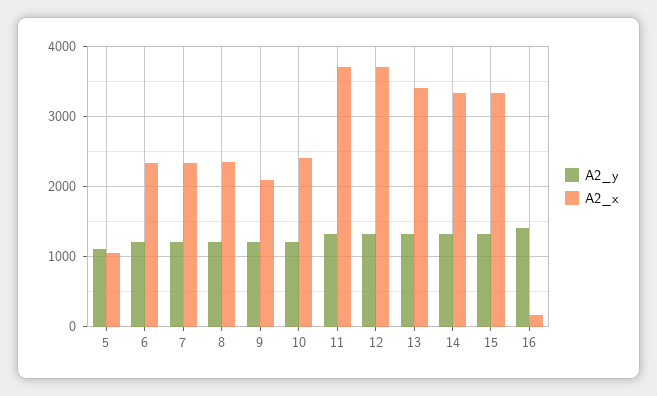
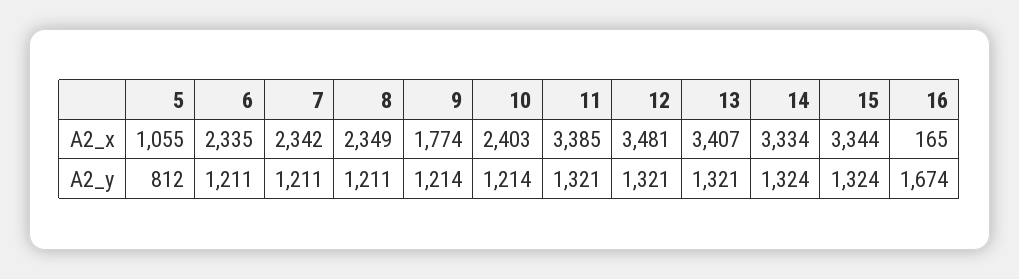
A2_y, 5: 1100 -> 812
A2_x, 9: 2100 -> 1774
A2_x, 11: 3700 -> 3385
A2_x, 12: 3700 -> 3481
A2_y, 16: 1400 -> 1674

